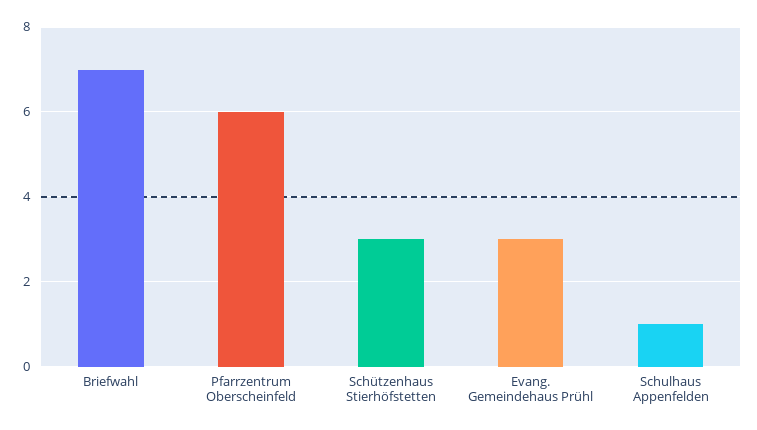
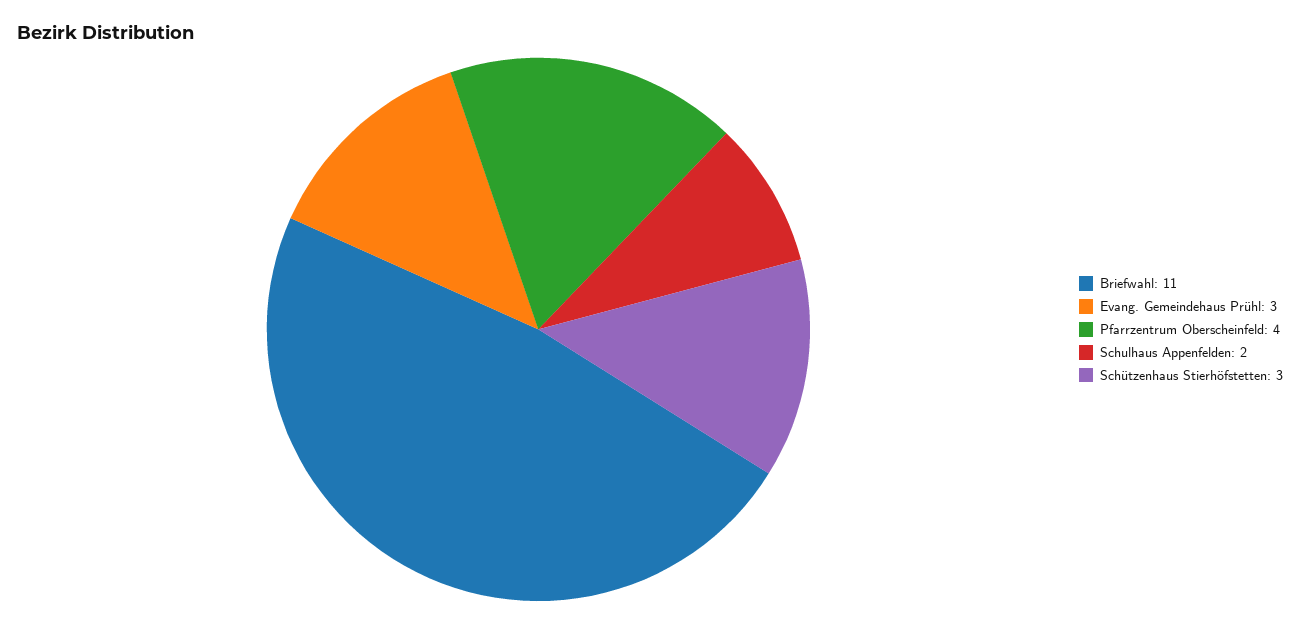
Briefwahl: 7 -> 11
Pfarrzentrum Oberscheinfeld: 6 -> 4
Schulhaus Appenfelden: 1 -> 2

